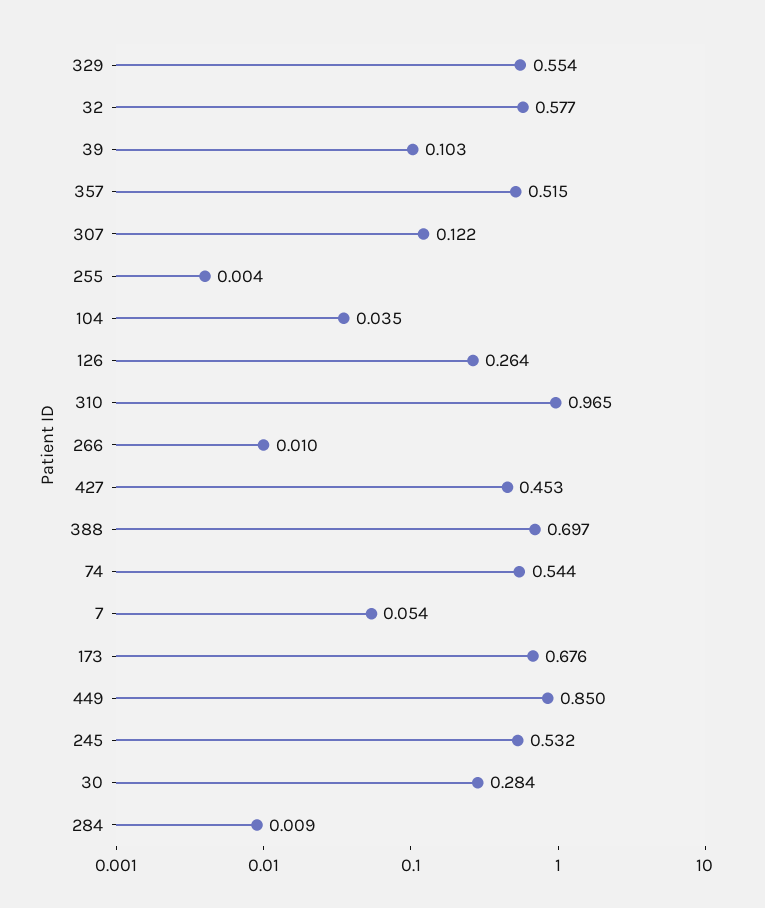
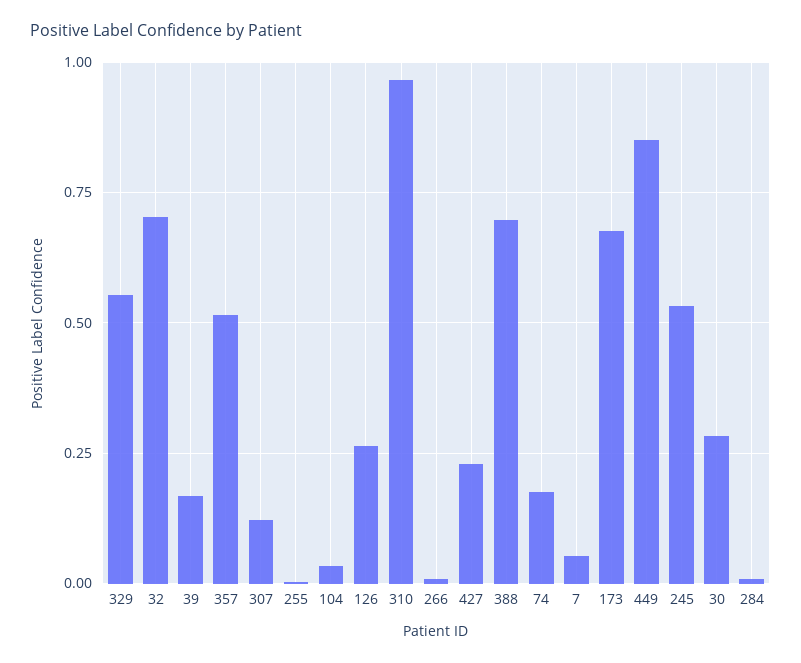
32: 0.577 -> 0.7
39: 0.103 -> 0.175
427: 0.453 -> 0.225
74: 0.544 -> 0.175

